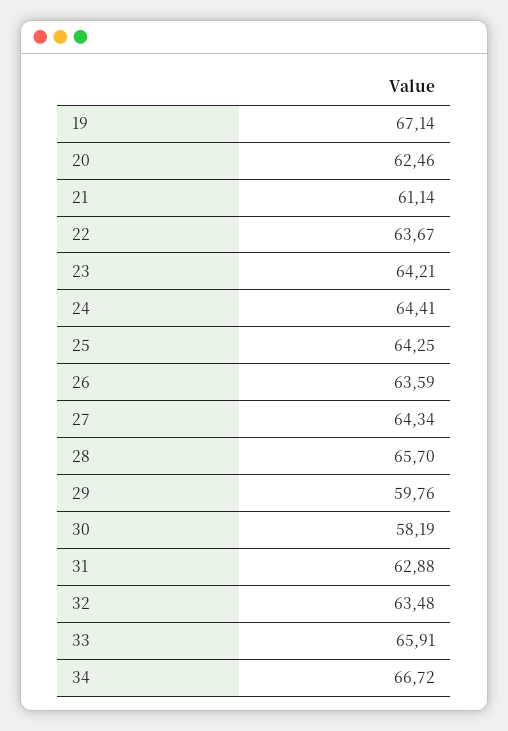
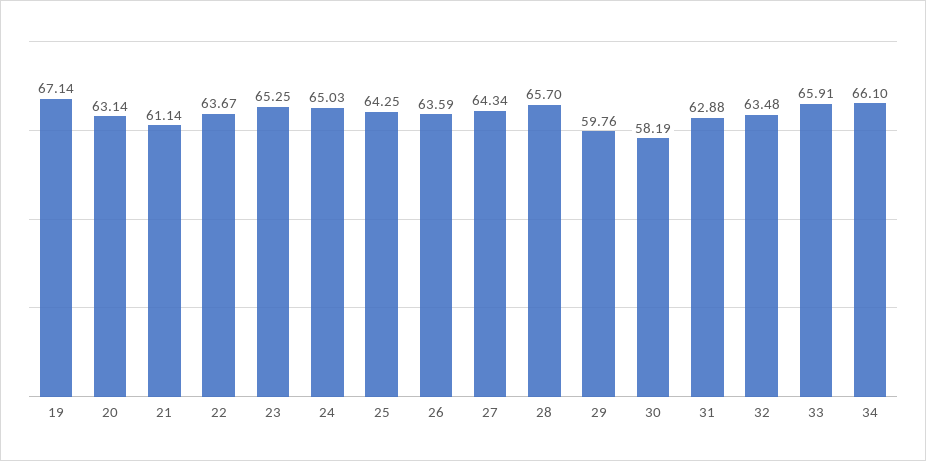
20: 62.46 -> 63.14
23: 64.21 -> 65.25
24: 64.41 -> 65.03
34: 66.72 -> 66.1

